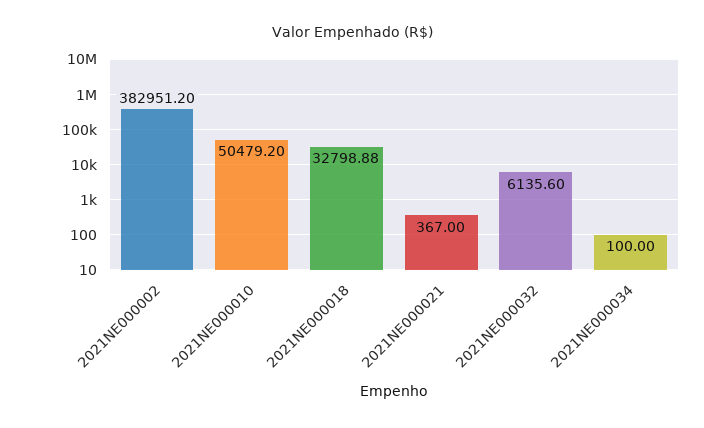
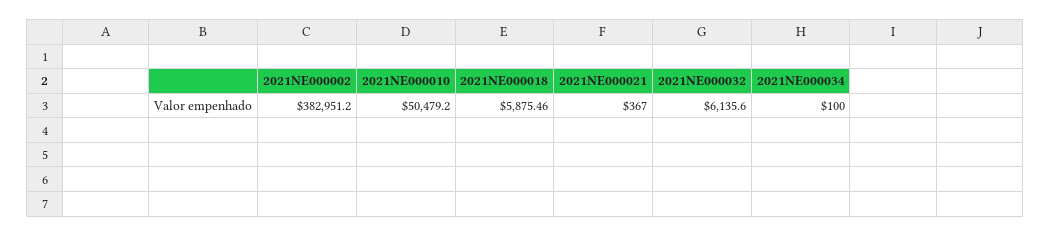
2021NE000018: 32798.88 -> 5875.46

